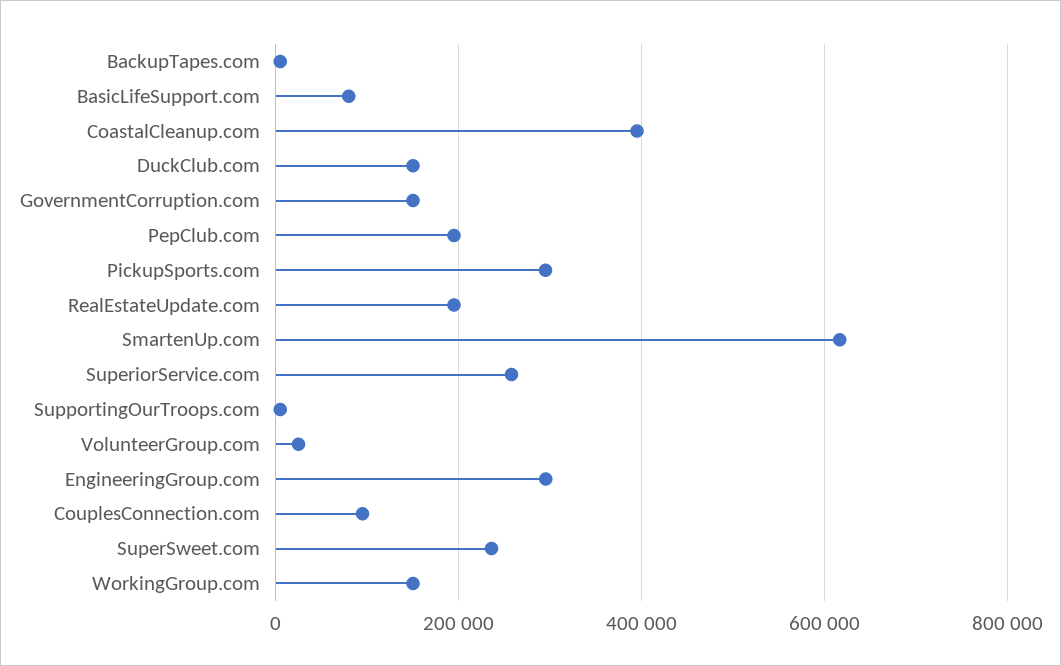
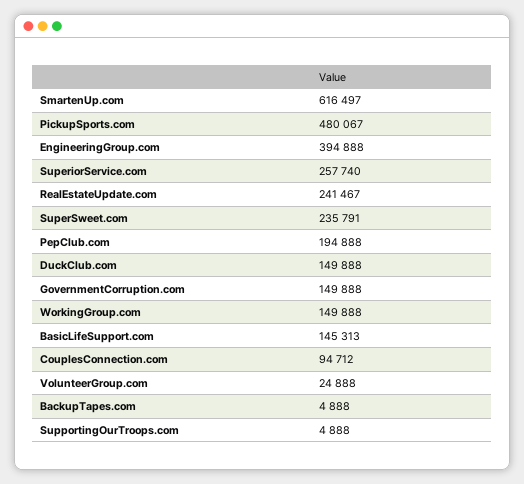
BasicLifeSupport.com: 80000 -> 145313
CoastalCleanup.com: 400000 -> none
PickupSports.com: 300000 -> 480067
RealEstateUpdate.com: 200000 -> 241467
EngineeringGroup.com: 300000 -> 394888

